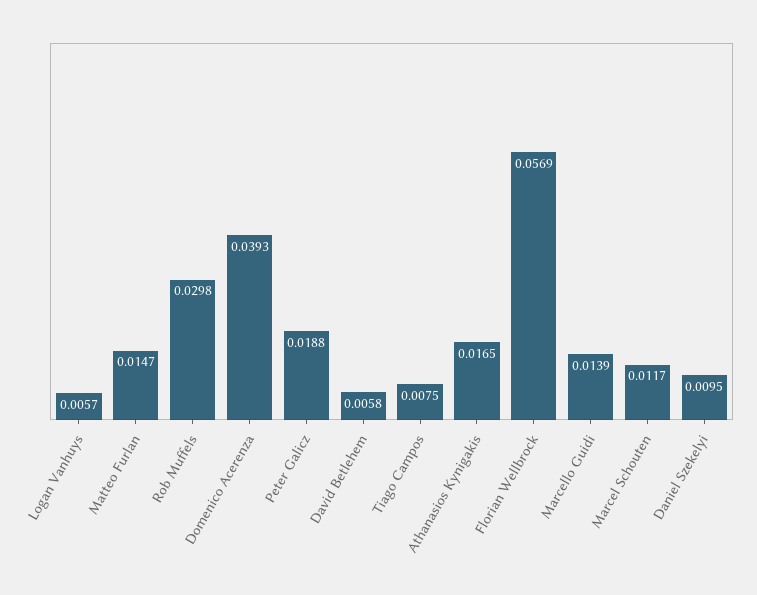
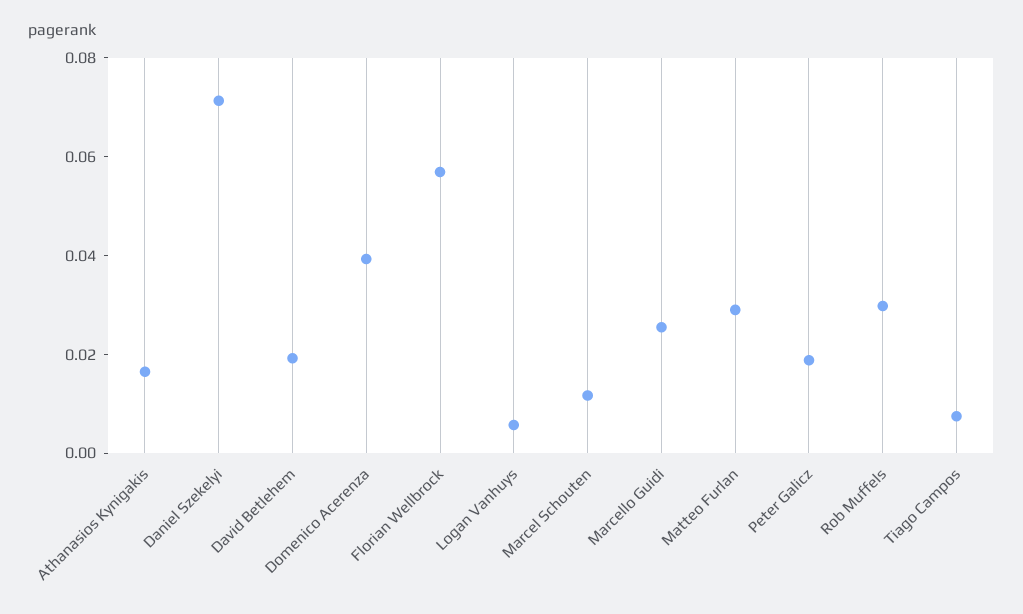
Matteo Furlan: 0.0147 -> 0.03
David Betlehem: 0.0058 -> 0.02
Marcello Guidi: 0.0139 -> 0.025
Daniel Szekelyi: 0.0095 -> 0.07

